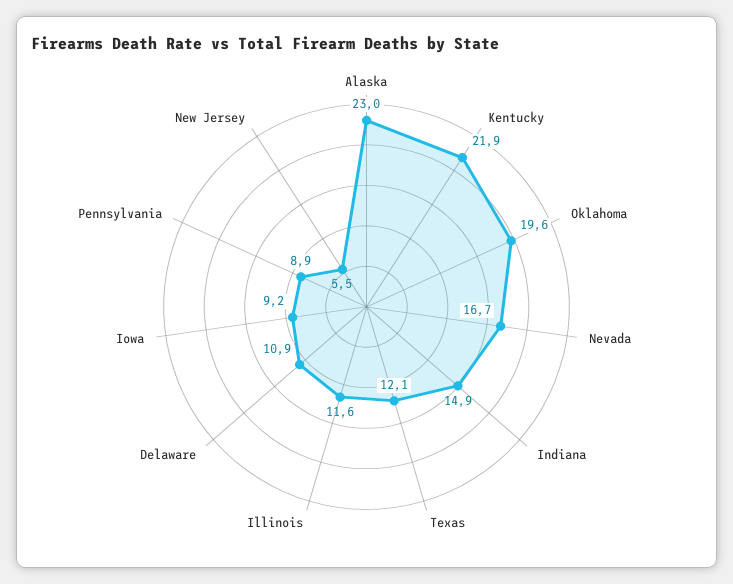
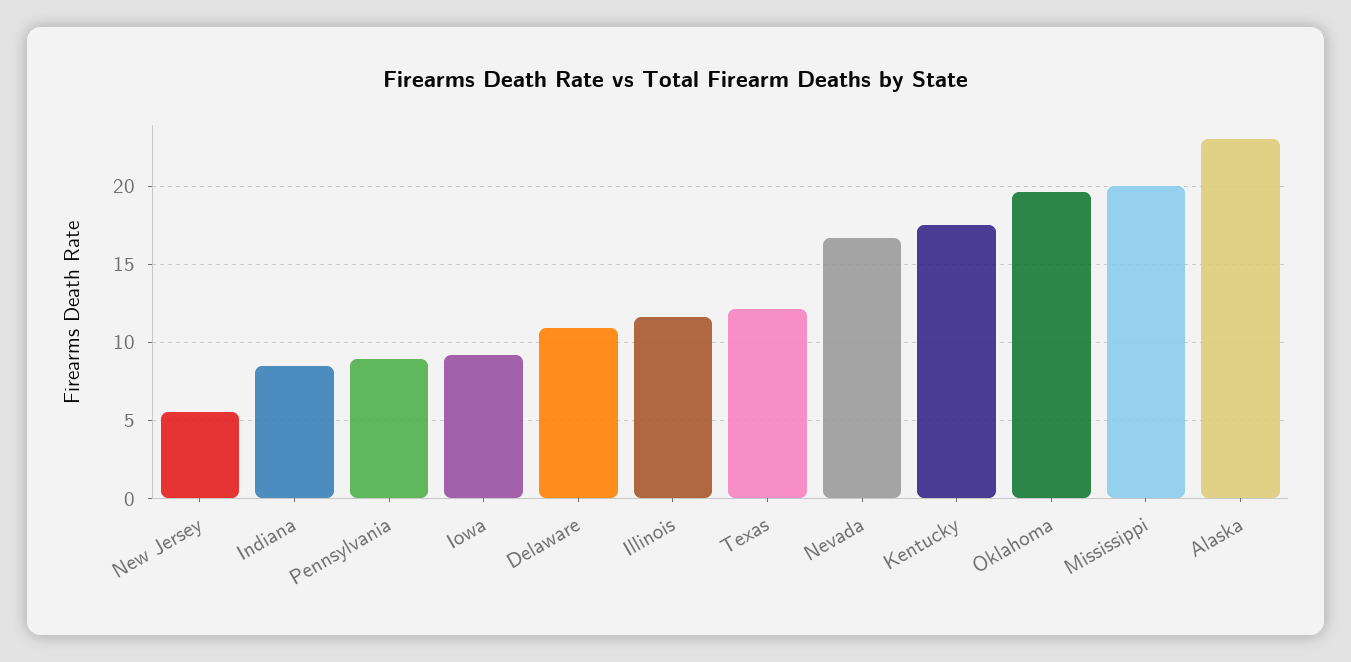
Kentucky: 21.9 -> 17.5
Indiana: 14.9 -> 8.5
Mississippi: none -> 20

